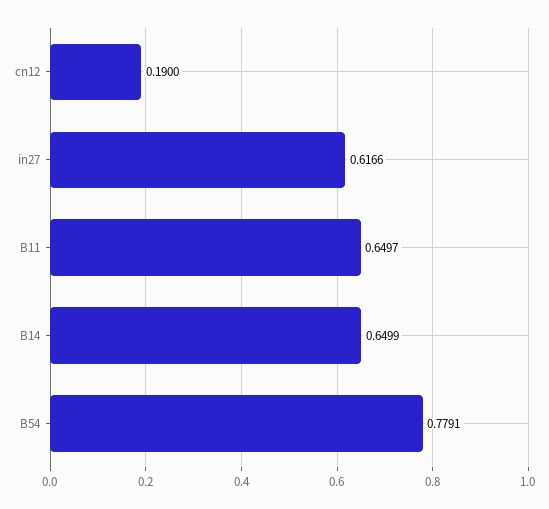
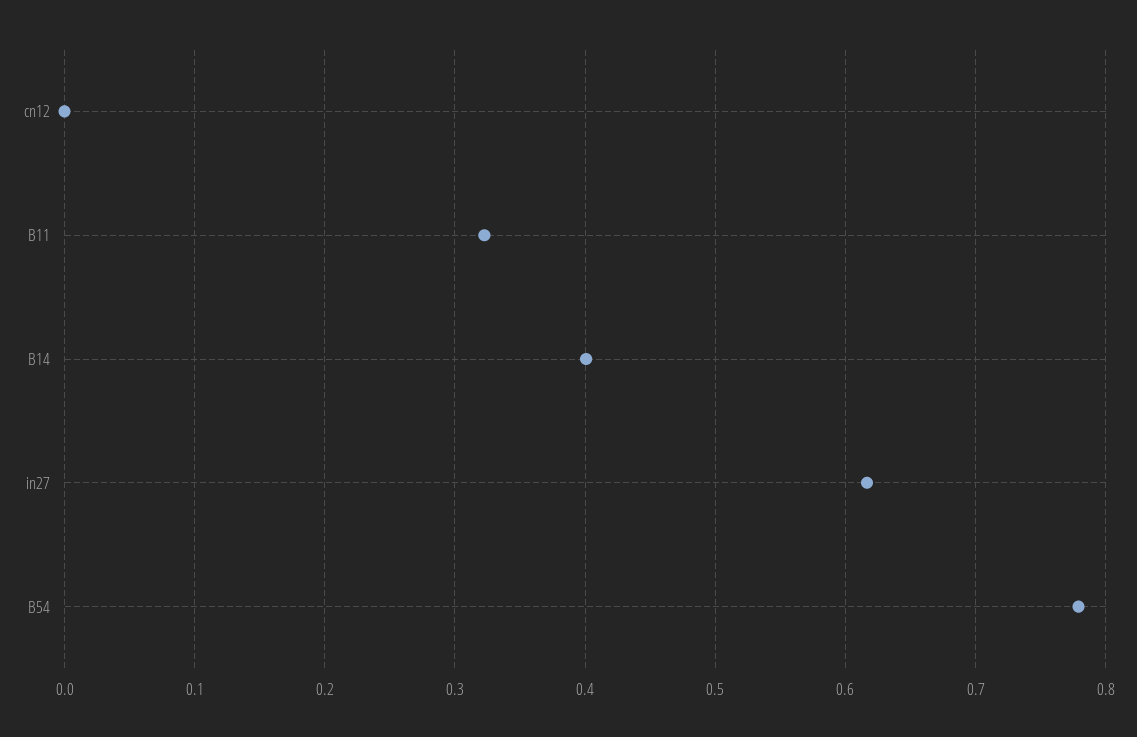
cn12: 0.19 -> 0
B11: 0.6497 -> 0.32
B14: 0.6499 -> 0.4

